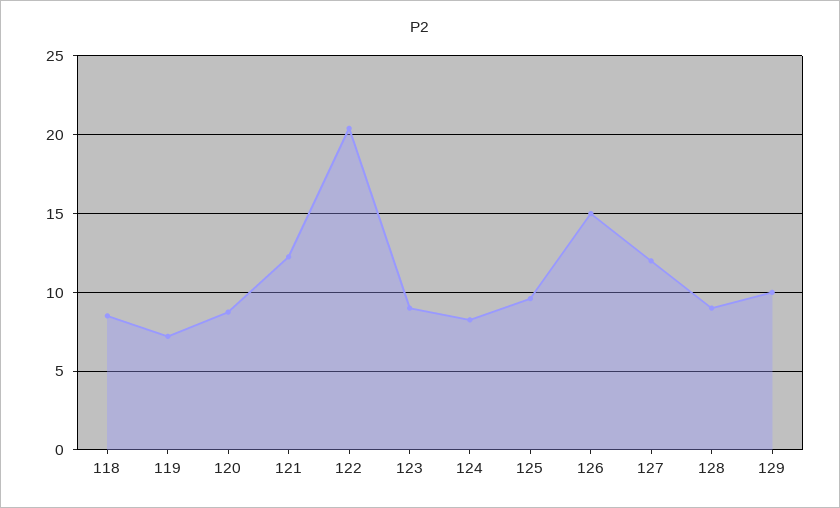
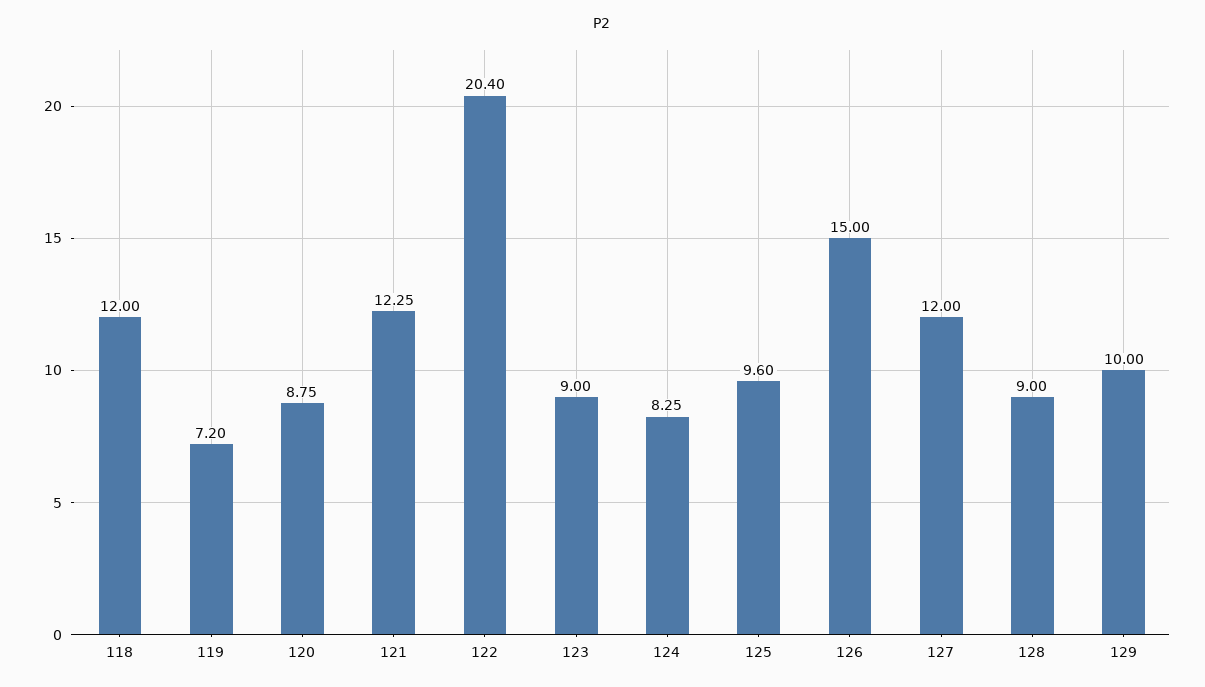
118: 8.5 -> 12

